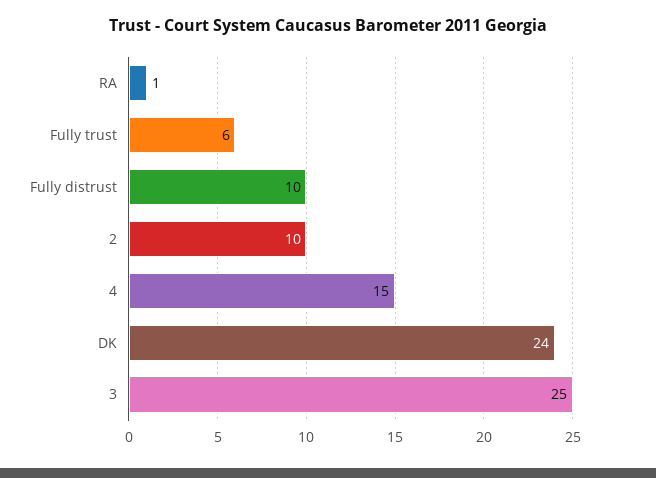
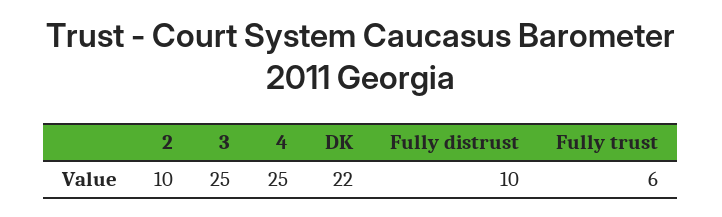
RA: 1 -> none
4: 15 -> 25
DK: 24 -> 22

